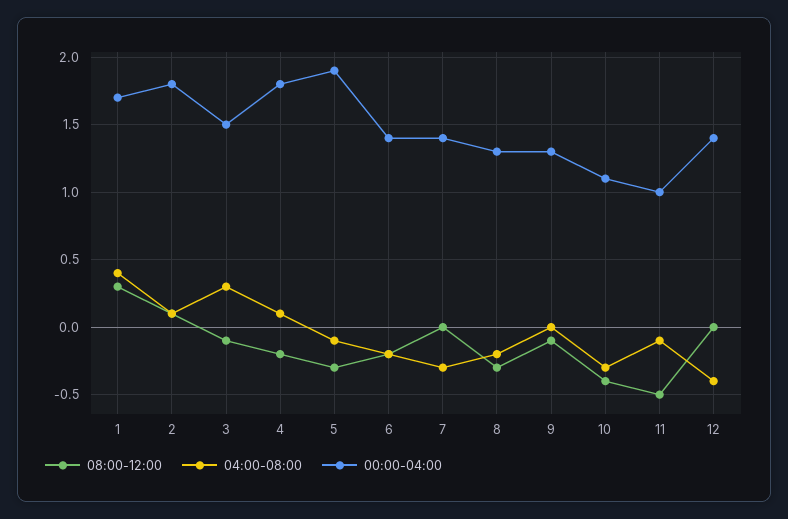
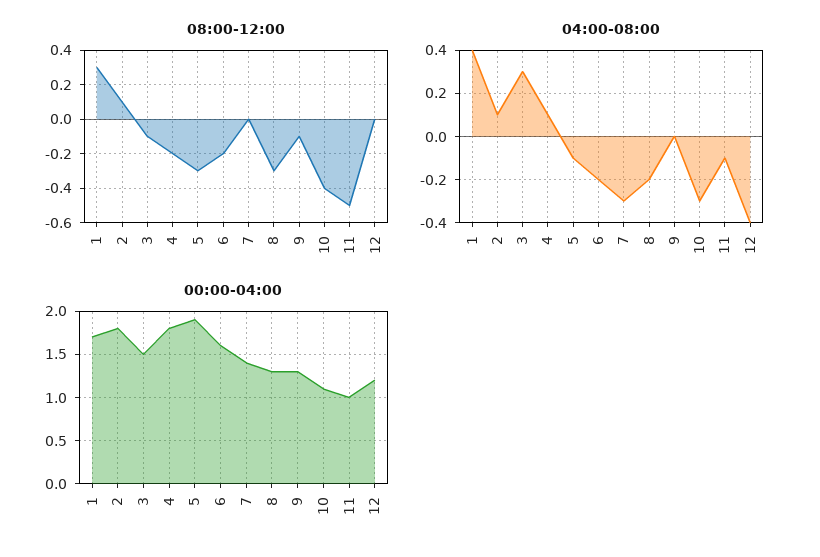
00:00-04:00, 6: 1.4 -> 1.6
00:00-04:00, 12: 1.4 -> 1.2

